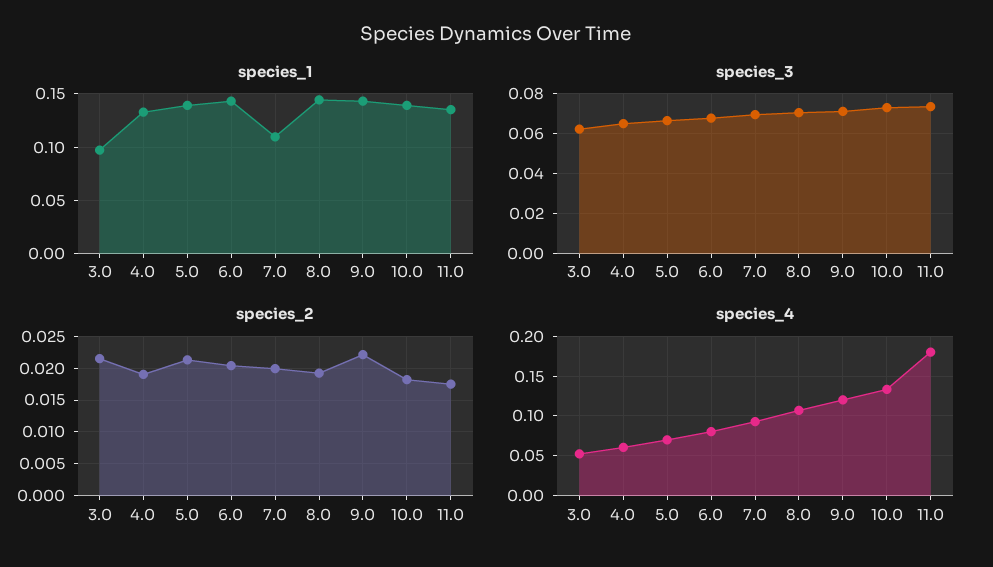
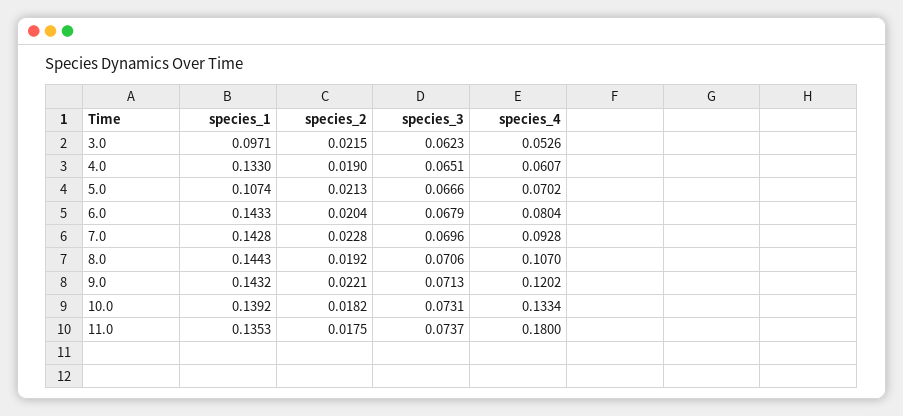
species_1, 5.0: 0.14 -> 0.1074
species_1, 7.0: 0.11 -> 0.1428
species_2, 7.0: 0.02 -> 0.0228

